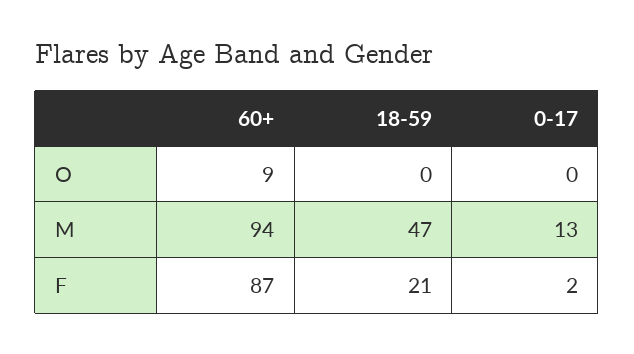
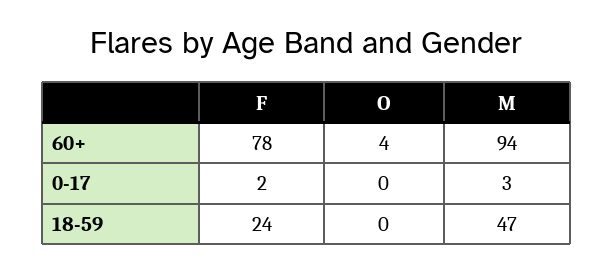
60+, O: 9 -> 4
0-17, M: 13 -> 3
60+, F: 87 -> 78
18-59, F: 21 -> 24

